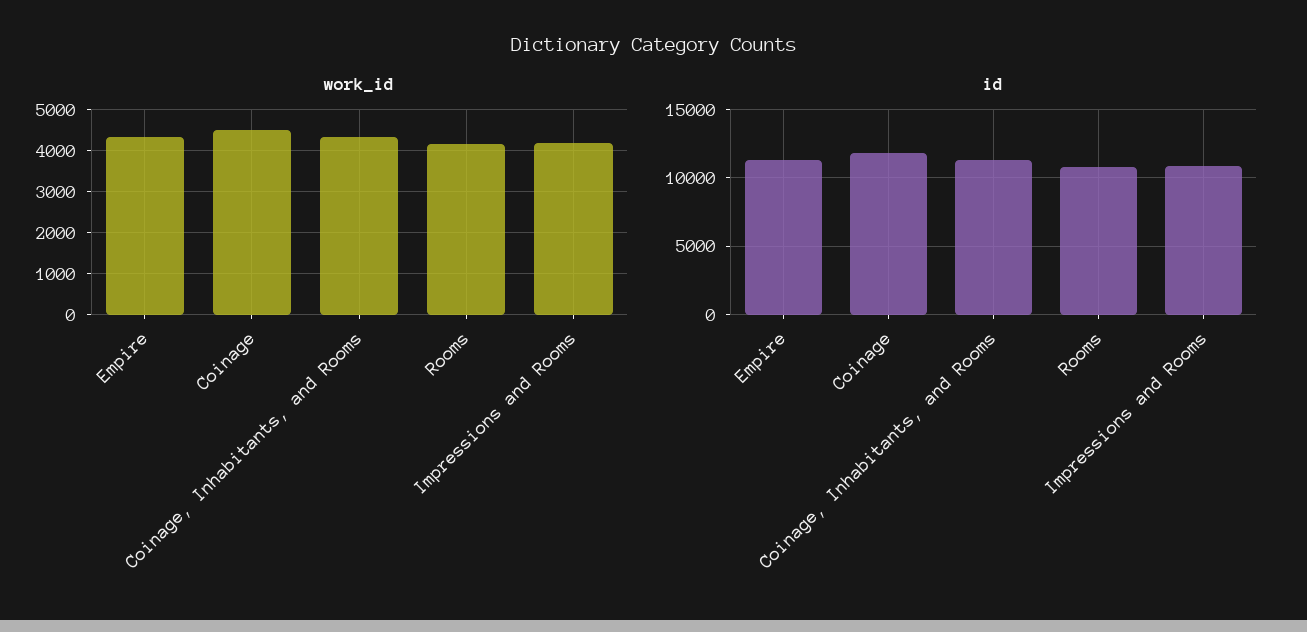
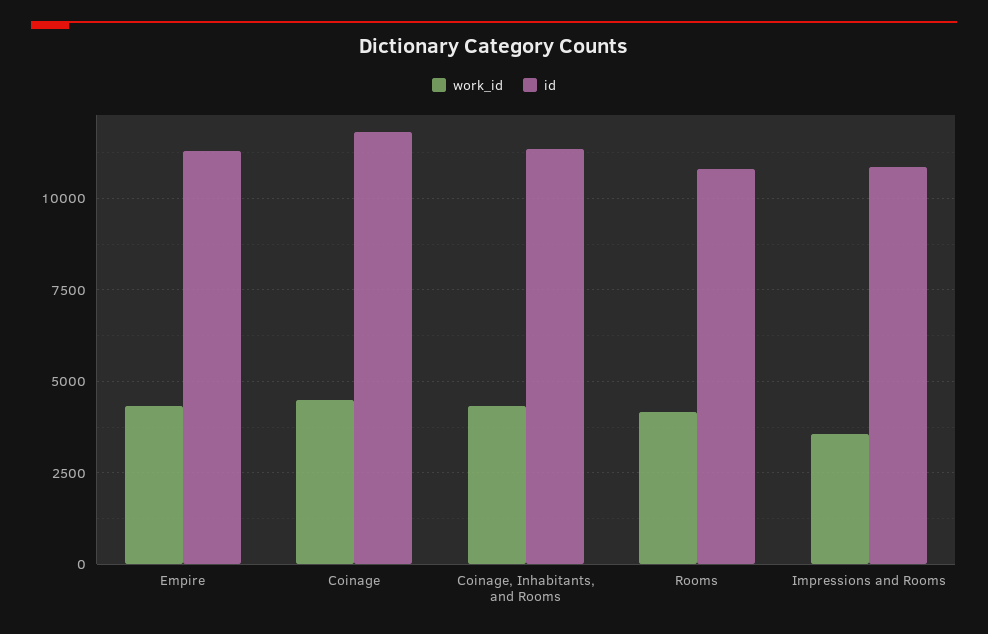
work_id, Impressions and Rooms: 4200 -> 3500

